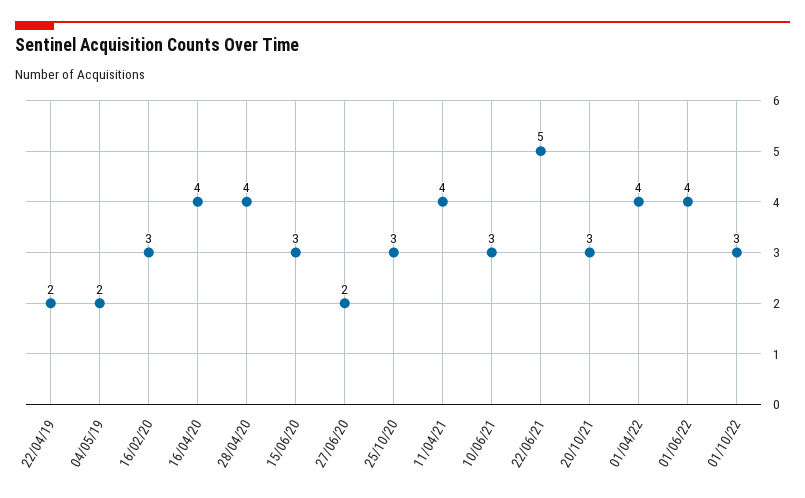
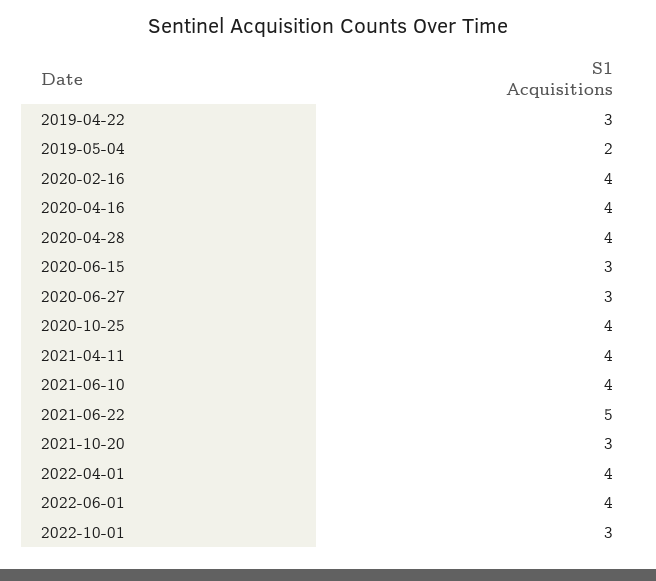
22/04/19: 2 -> 3
16/02/20: 3 -> 4
27/06/20: 2 -> 3
25/10/20: 3 -> 4
10/06/21: 3 -> 4

